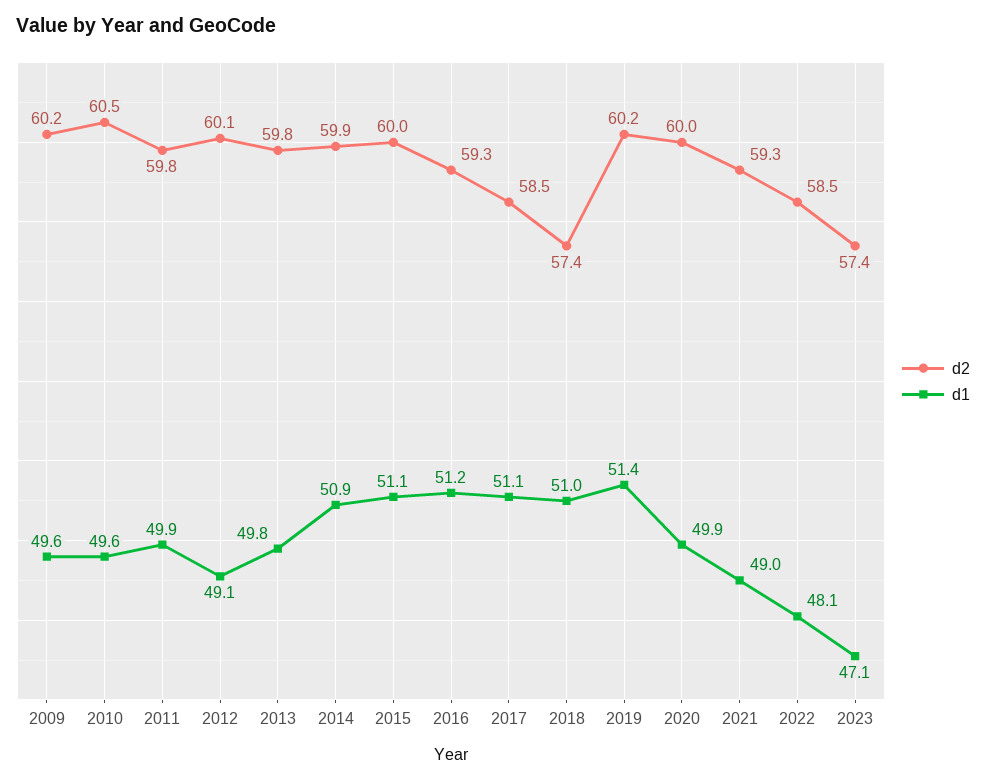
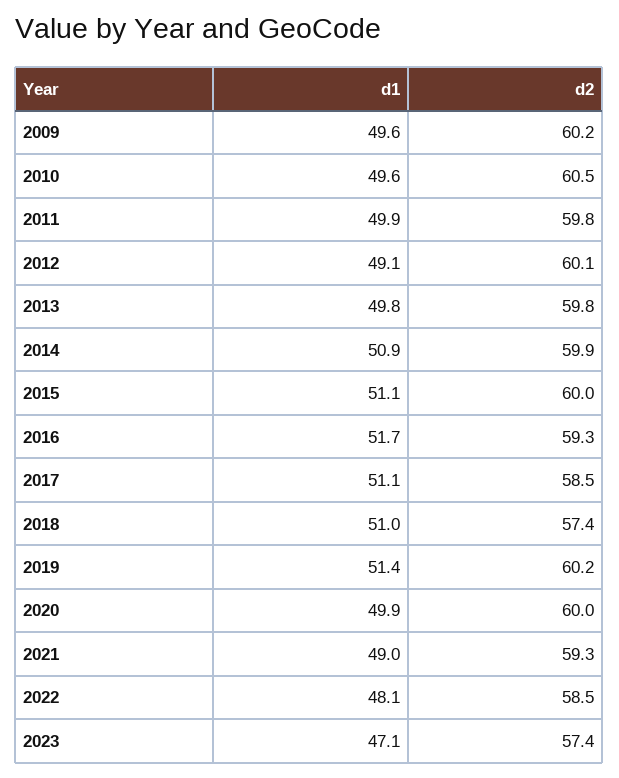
d1, 2016: 51.2 -> 51.7

